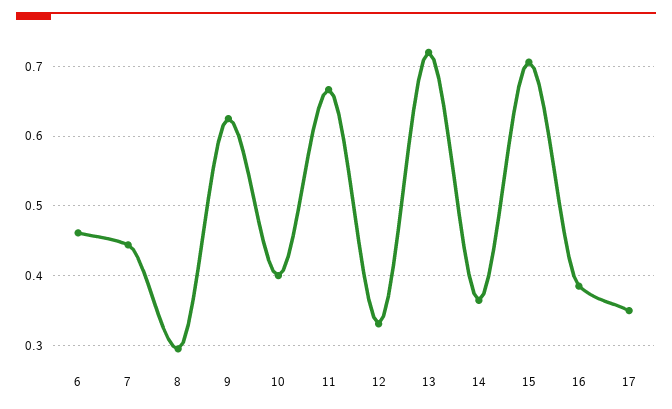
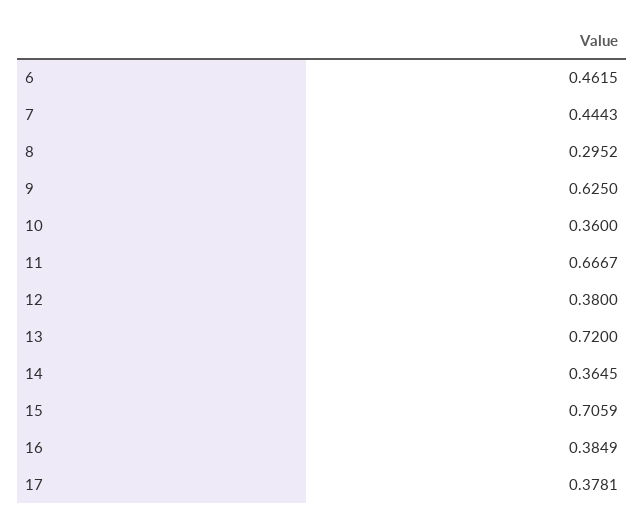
10: 0.4 -> 0.36
12: 0.33 -> 0.38
17: 0.35 -> 0.3781

